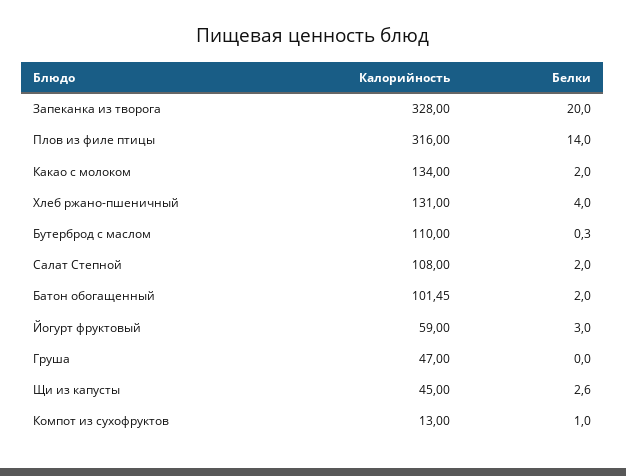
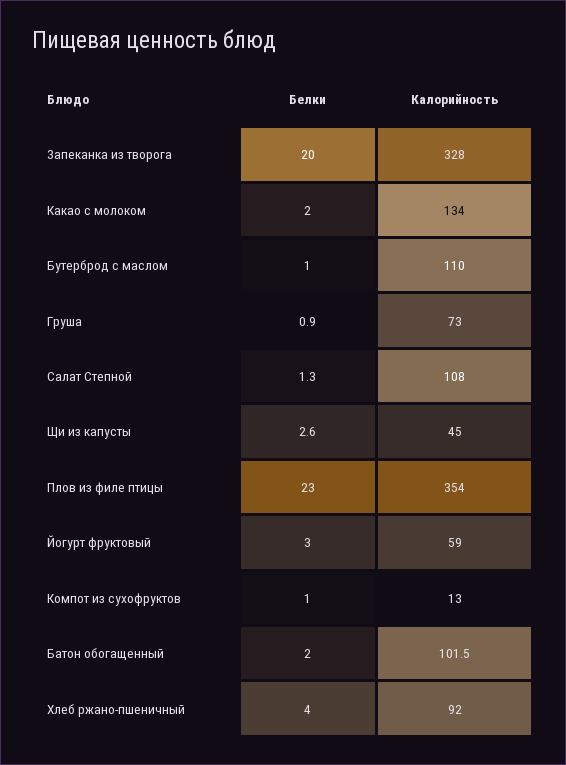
Калорийность, Плов из филе птицы: 316 -> 354
Белки, Плов из филе птицы: 14 -> 23
Калорийность, Хлеб ржано-пшеничный: 131 -> 92
Белки, Бутерброд с маслом: 0.3 -> 1
Белки, Салат Степной: 2 -> 1.3
Калорийность, Груша: 47 -> 73
Белки, Груша: 0 -> 0.9

